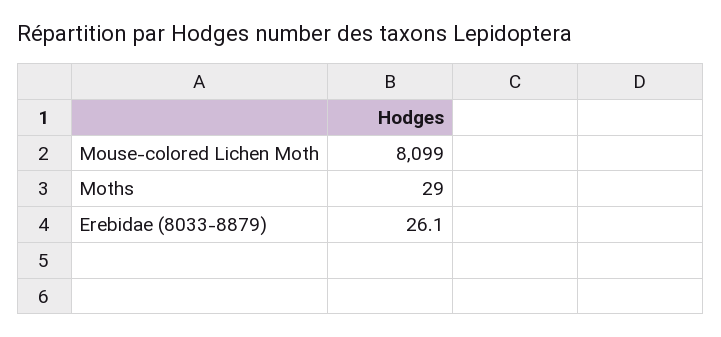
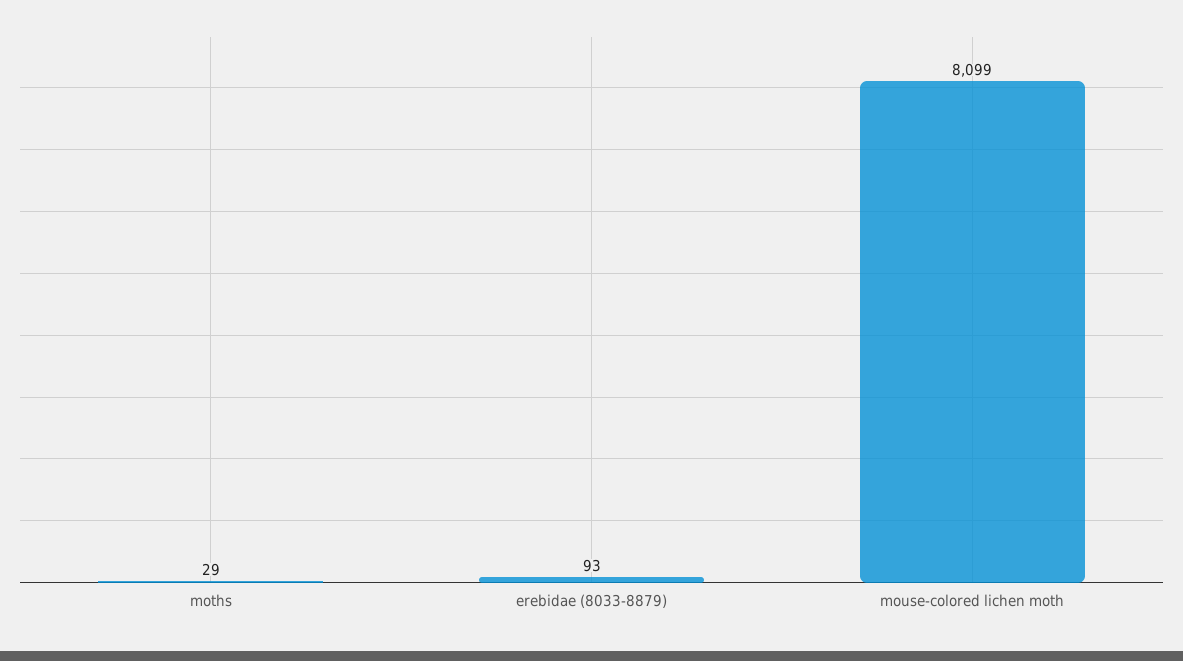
Erebidae (8033-8879): 26.1 -> 93

